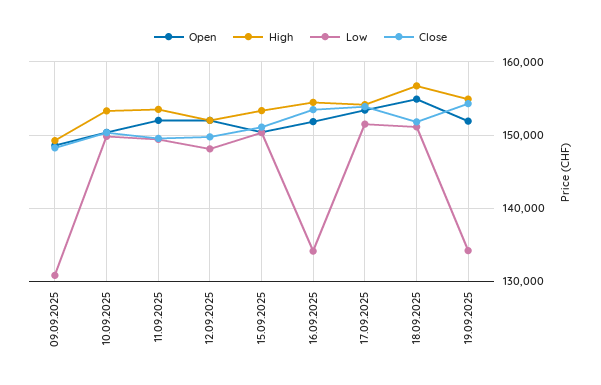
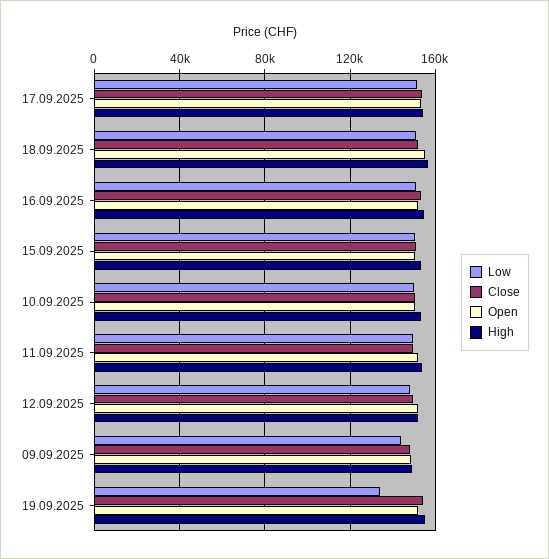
Low, 09.09.2025: 131000 -> 145000
Low, 16.09.2025: 134000 -> 150000

